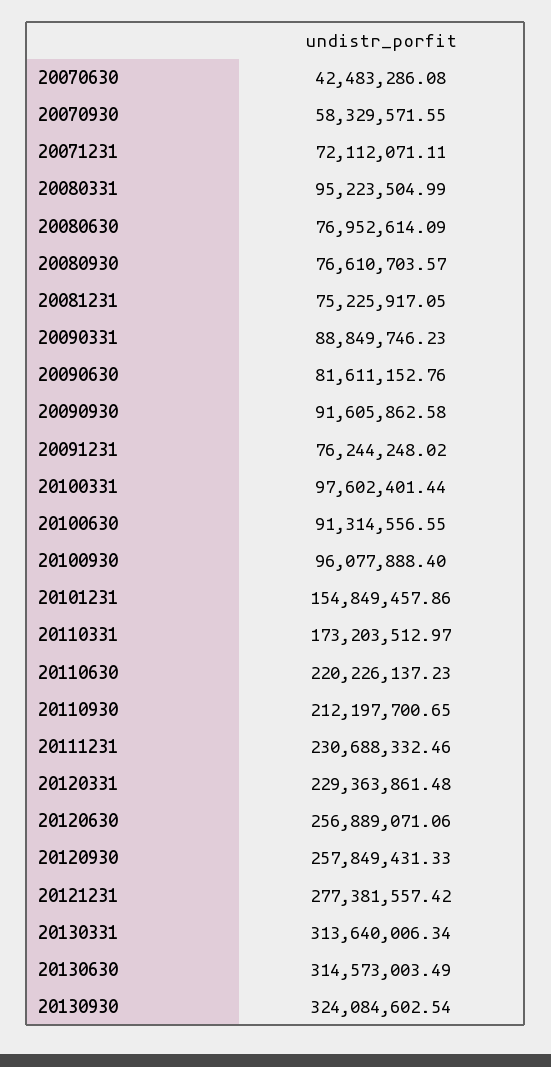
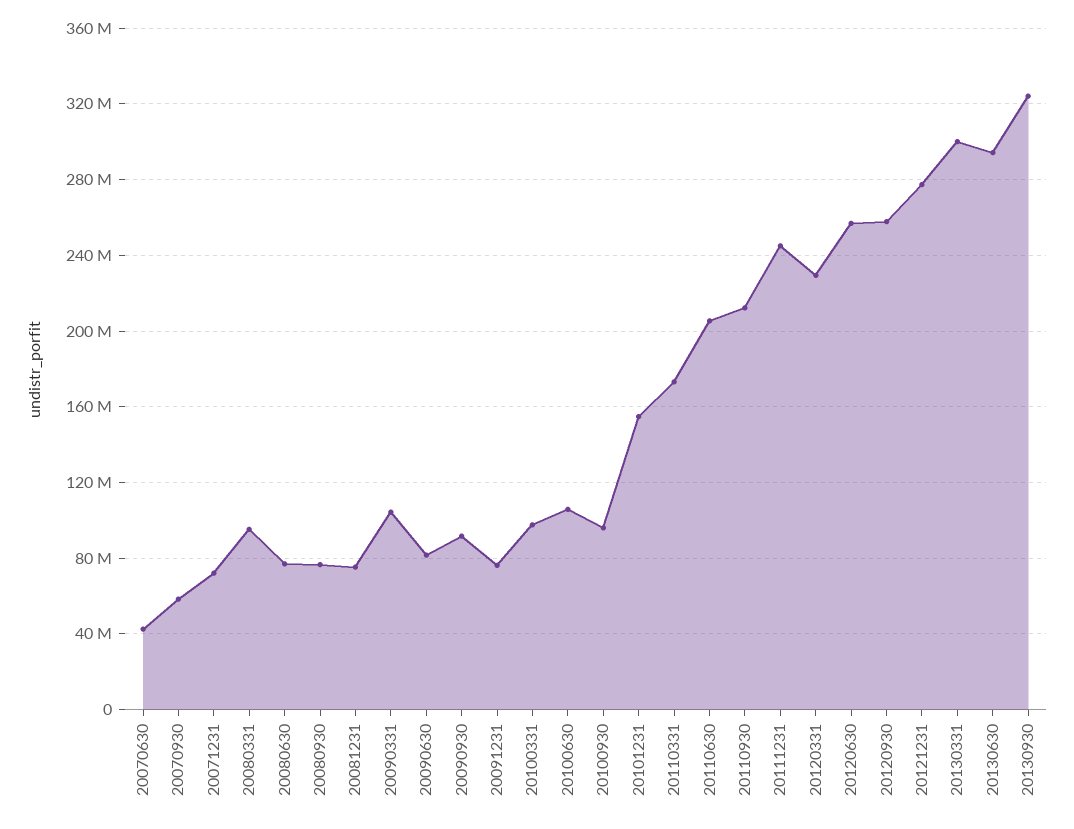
20090331: 88849746.23 -> 105000000
20100630: 91314556.55 -> 105000000
20110630: 220226137.23 -> 205000000
20111231: 230688332.46 -> 245000000
20130331: 313640006.34 -> 300000000
20130630: 314573003.49 -> 295000000

